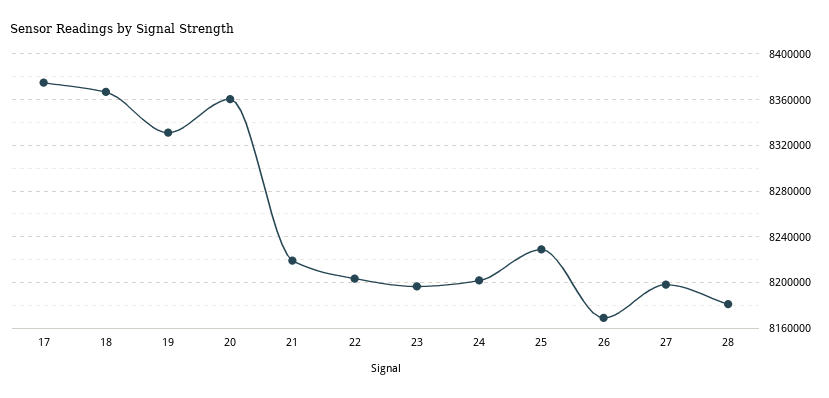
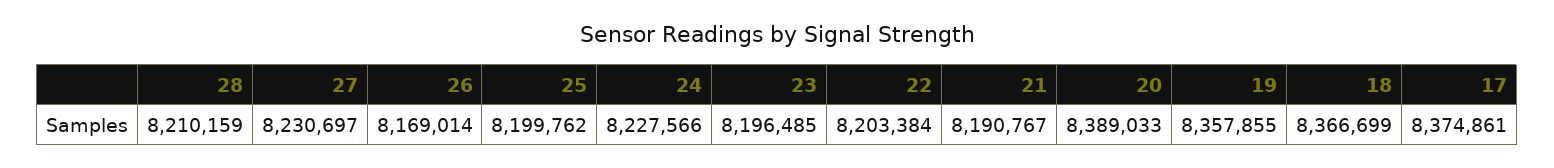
19: 8330000 -> 8357855
20: 8360000 -> 8389033
21: 8220000 -> 8190767
24: 8200000 -> 8227566
25: 8230000 -> 8199762
27: 8200000 -> 8230697
28: 8180000 -> 8210159

